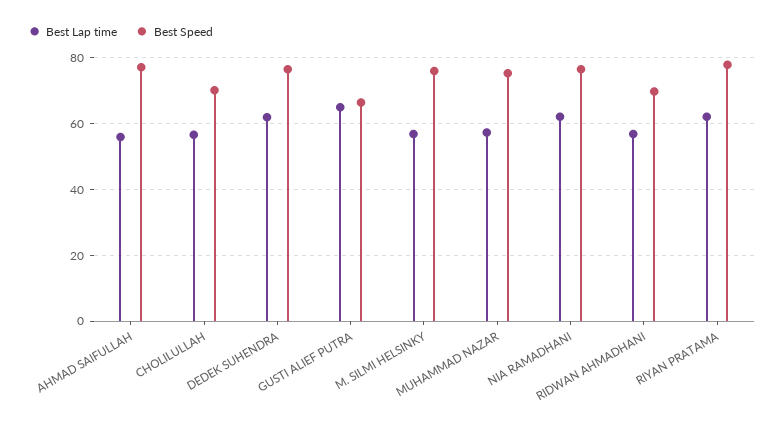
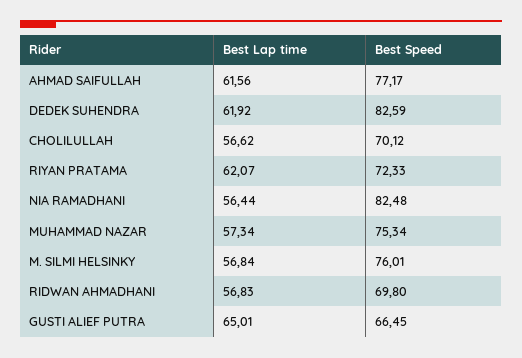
Best Lap time, AHMAD SAIFULLAH: 56 -> 61.56
Best Speed, DEDEK SUHENDRA: 76 -> 82.59
Best Lap time, NIA RAMADHANI: 62 -> 56.44
Best Speed, NIA RAMADHANI: 76 -> 82.48
Best Speed, RIYAN PRATAMA: 78 -> 72.33

